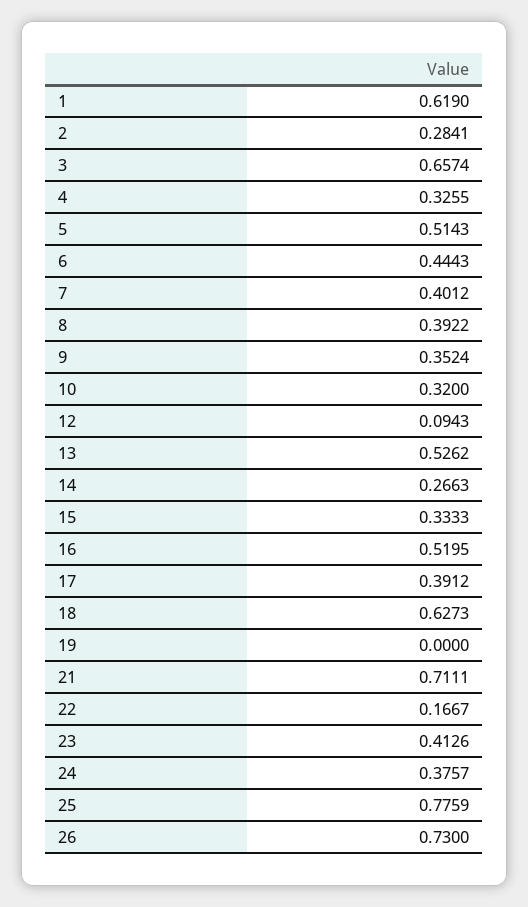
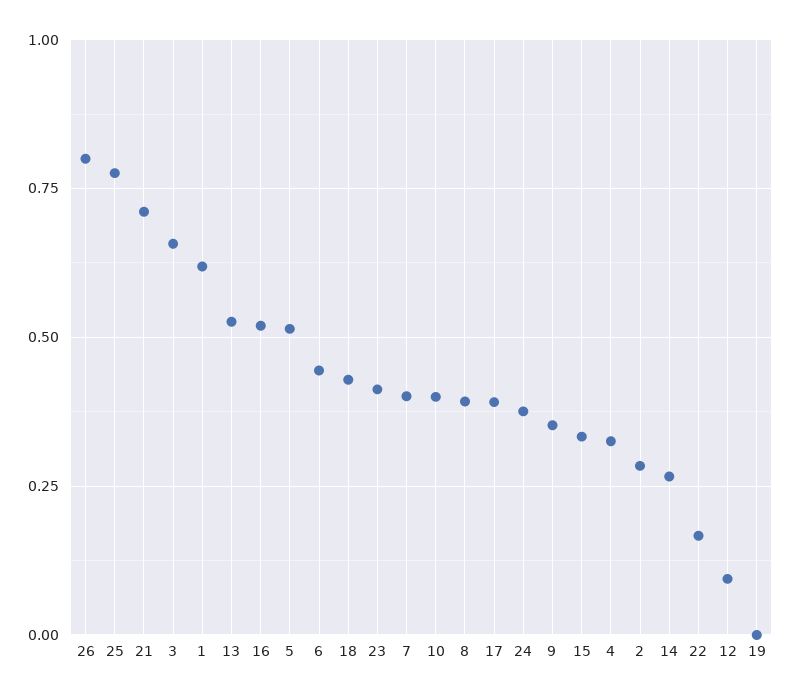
10: 0.32 -> 0.4
18: 0.6273 -> 0.425
26: 0.73 -> 0.8

